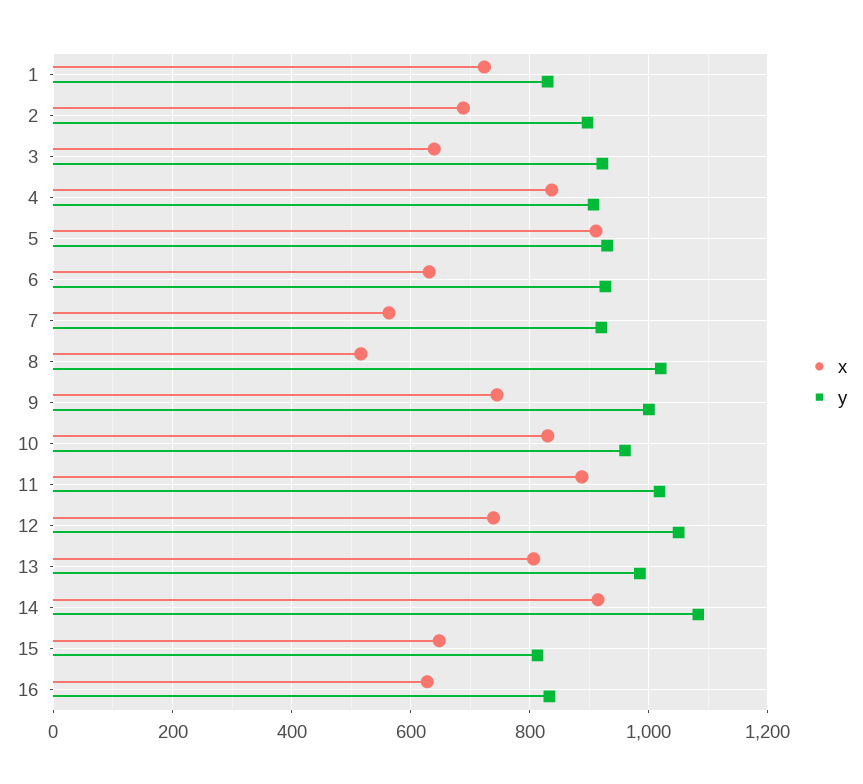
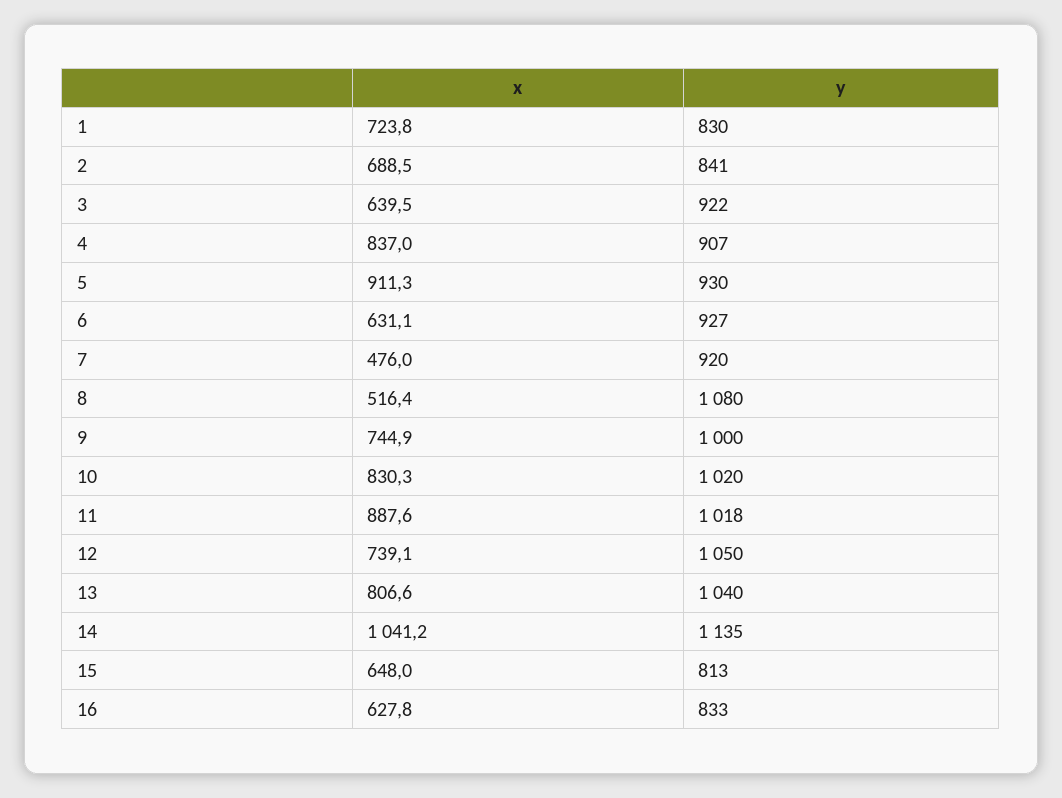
y, 2: 900 -> 841
x, 7: 560 -> 476
y, 8: 1020 -> 1080
y, 10: 960 -> 1020
y, 13: 980 -> 1040
x, 14: 920 -> 1041.2
y, 14: 1080 -> 1135

